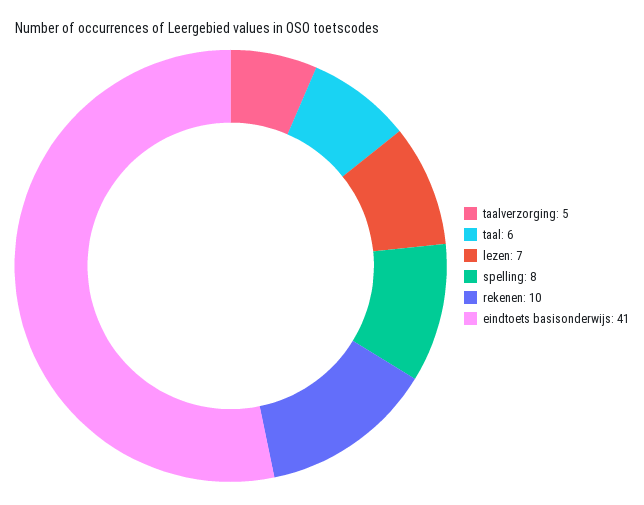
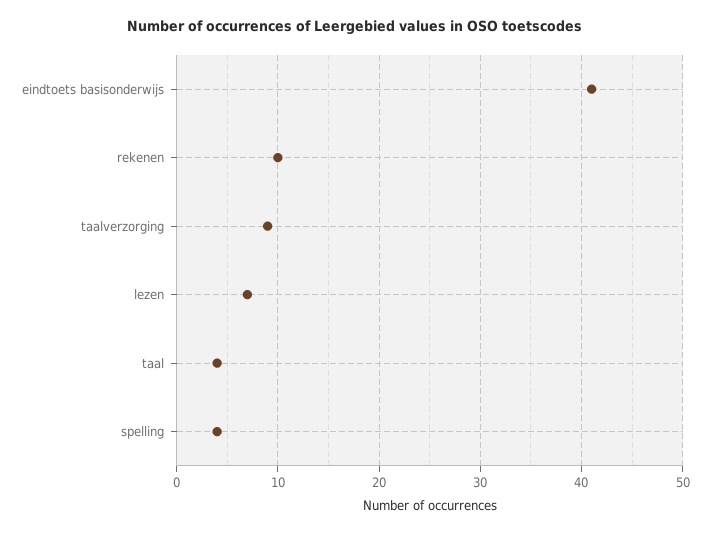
taalverzorging: 5 -> 9
taal: 6 -> 4
spelling: 8 -> 4

